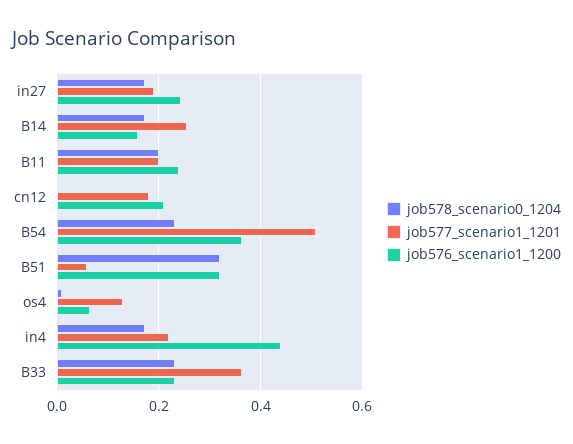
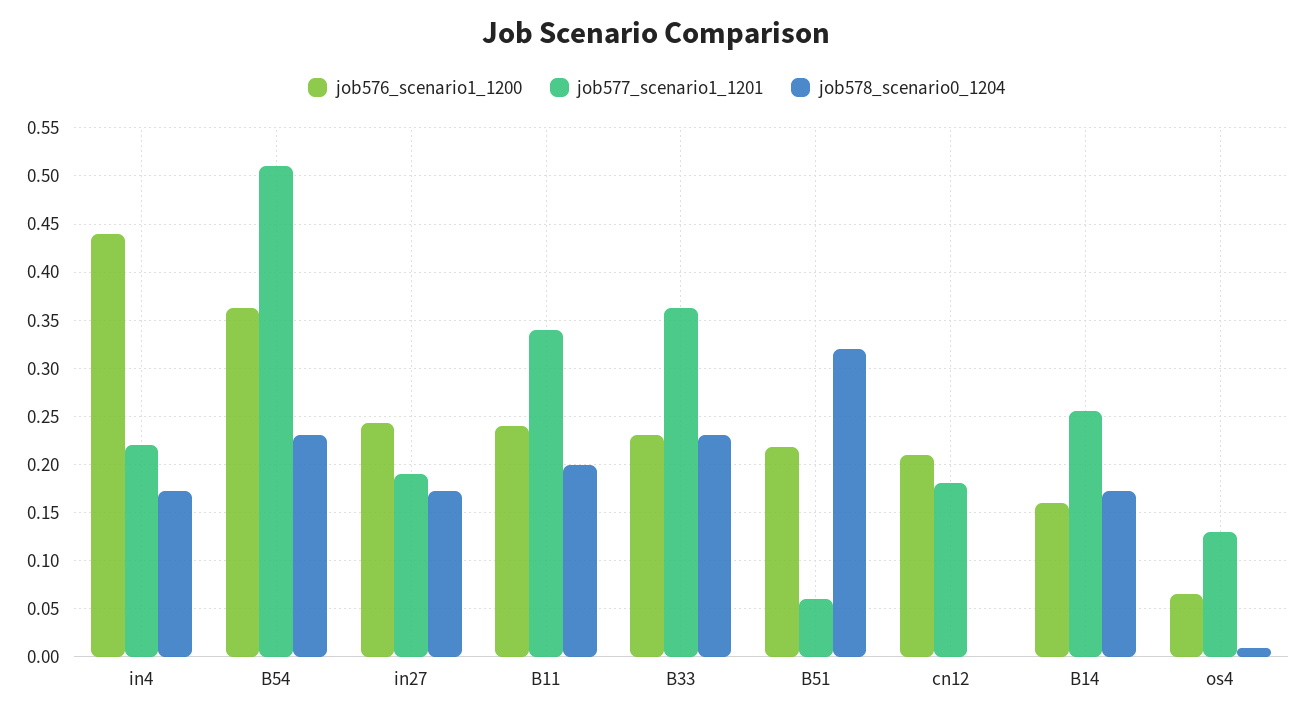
job577_scenario1_1201, B11: 0.2 -> 0.34
job576_scenario1_1200, B51: 0.32 -> 0.22

